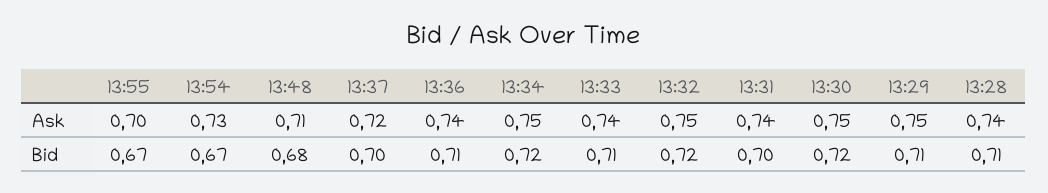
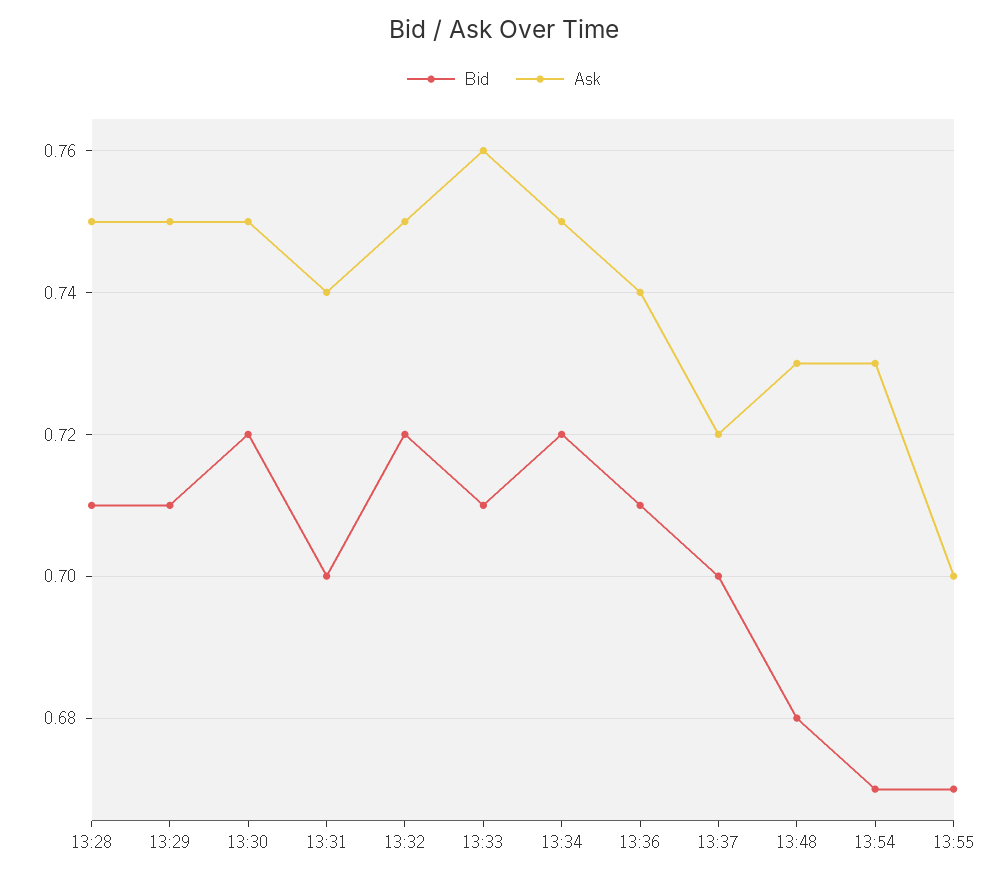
Ask, 13:48: 0.71 -> 0.73
Ask, 13:33: 0.74 -> 0.76
Ask, 13:28: 0.74 -> 0.75

